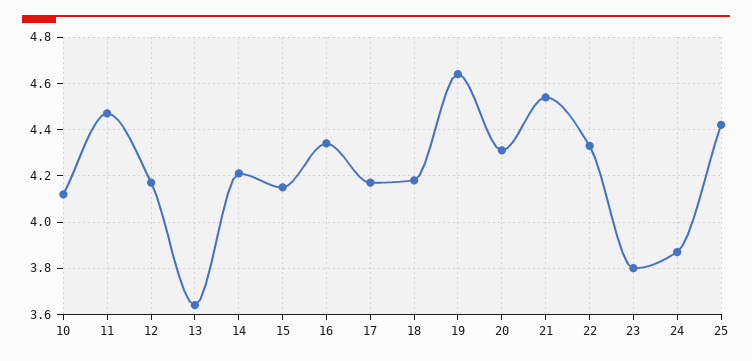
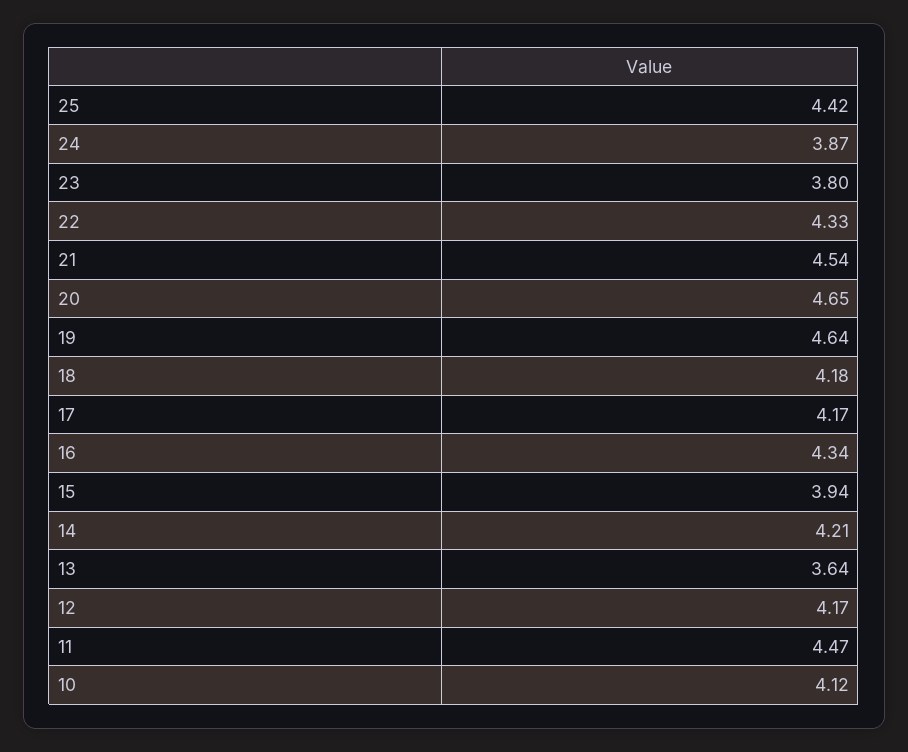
15: 4.15 -> 3.94
20: 4.3 -> 4.65

